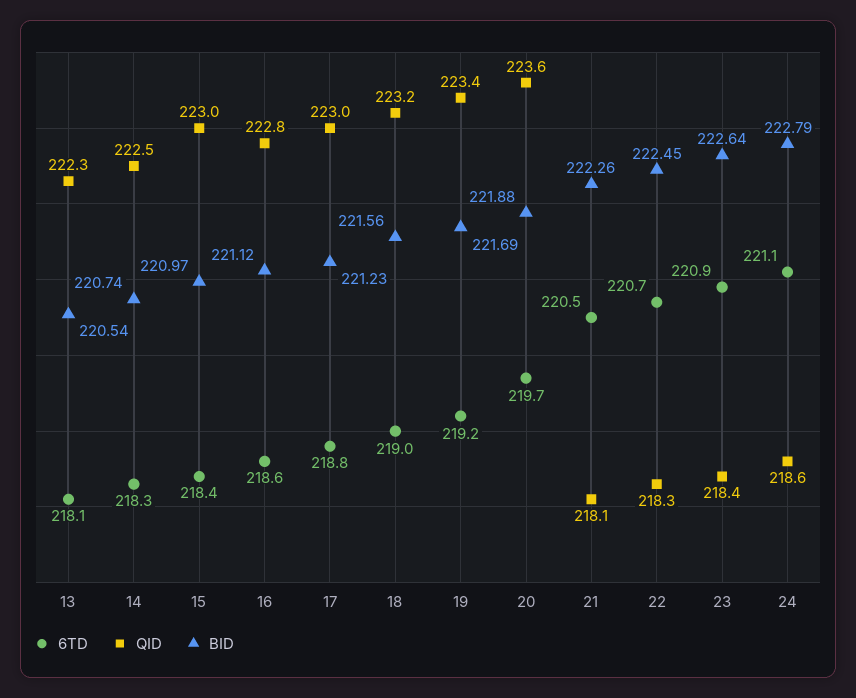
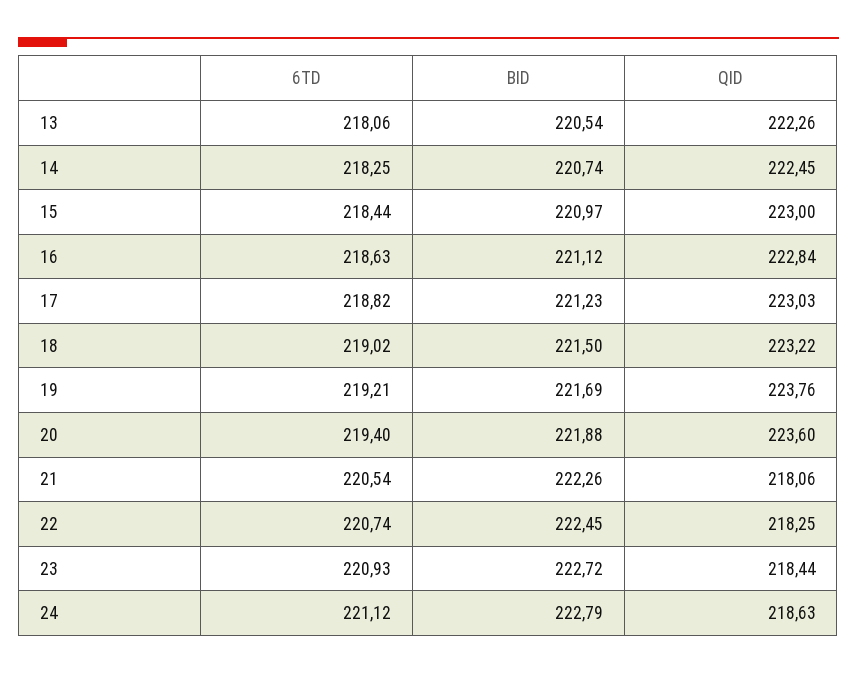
BID, 18: 221.56 -> 221.5
QID, 19: 223.4 -> 223.76
6TD, 20: 219.7 -> 219.4
BID, 23: 222.64 -> 222.72

